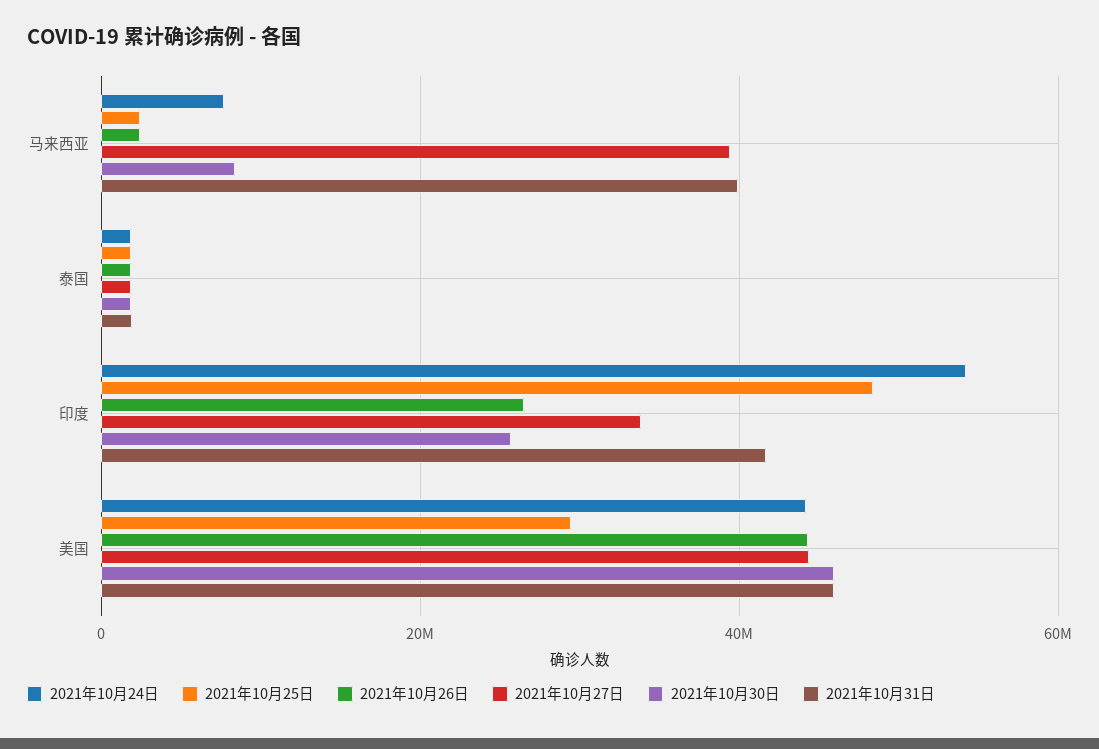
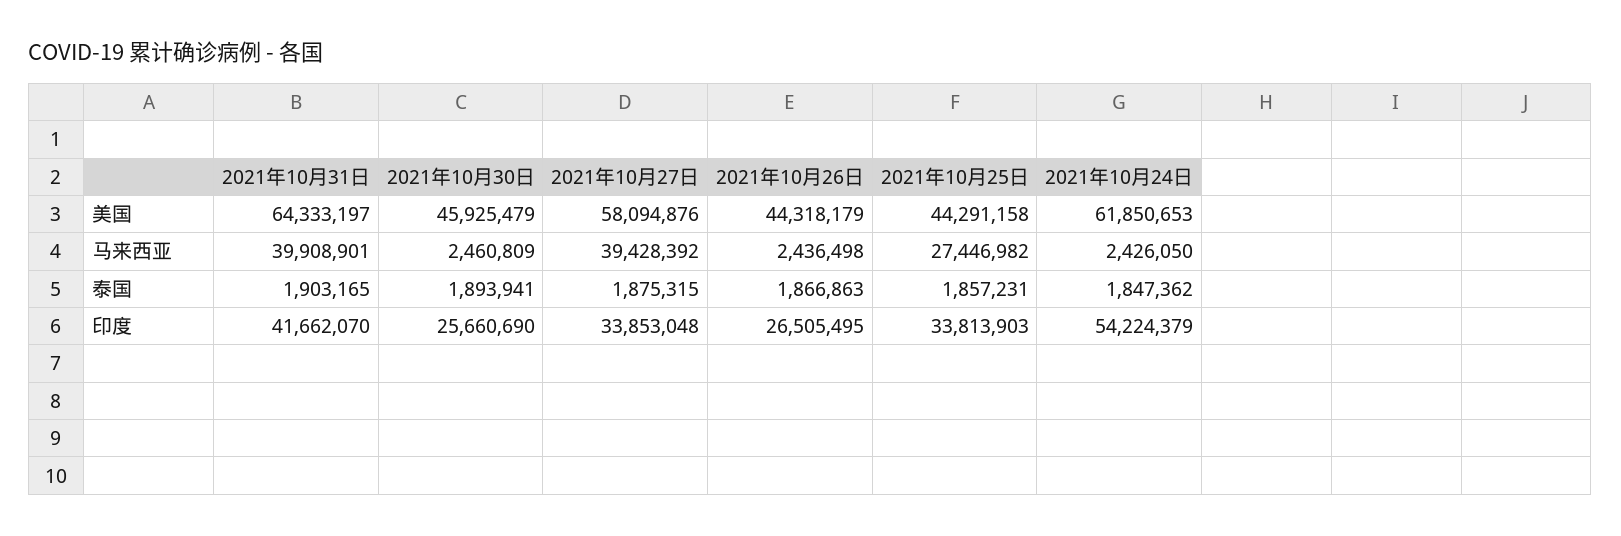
2021年10月24日, 马来西亚: 8000000 -> 2426050
2021年10月25日, 马来西亚: 2000000 -> 27446982
2021年10月30日, 马来西亚: 8000000 -> 2460809
2021年10月25日, 印度: 48000000 -> 33813903
2021年10月24日, 美国: 44000000 -> 61850653
2021年10月25日, 美国: 30000000 -> 44291158
2021年10月27日, 美国: 44000000 -> 58094876
2021年10月31日, 美国: 46000000 -> 64333197

